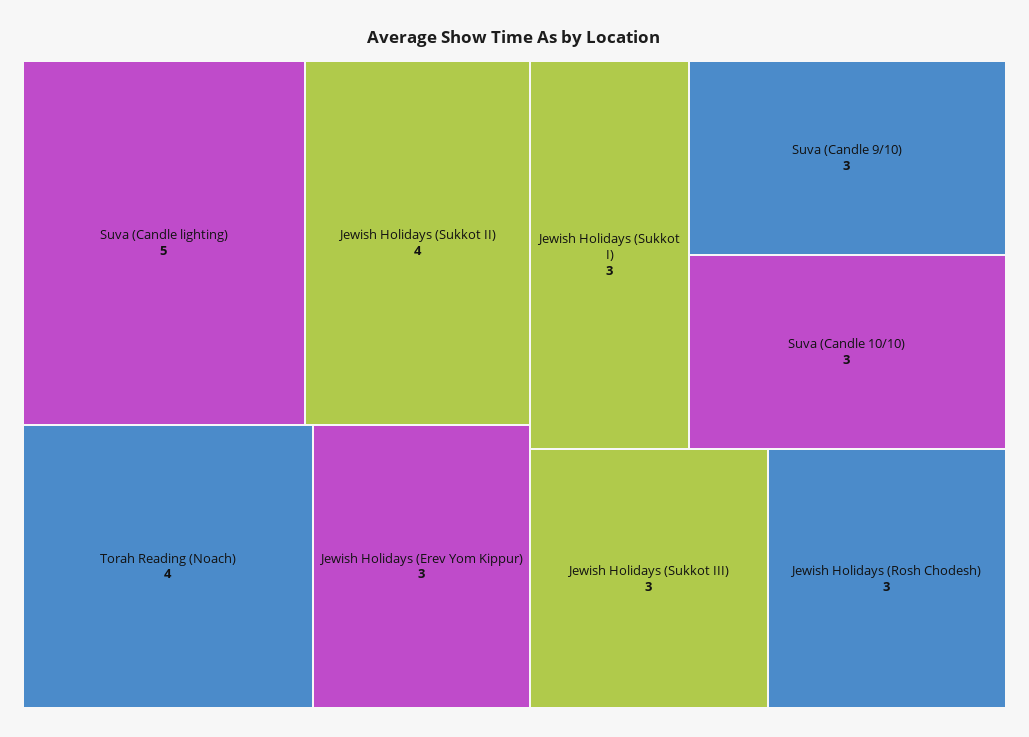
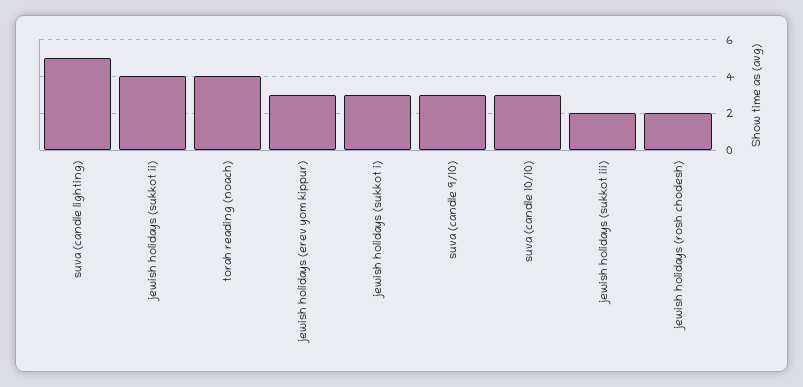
Jewish Holidays (Sukkot III): 3 -> 2
Jewish Holidays (Rosh Chodesh): 3 -> 2

